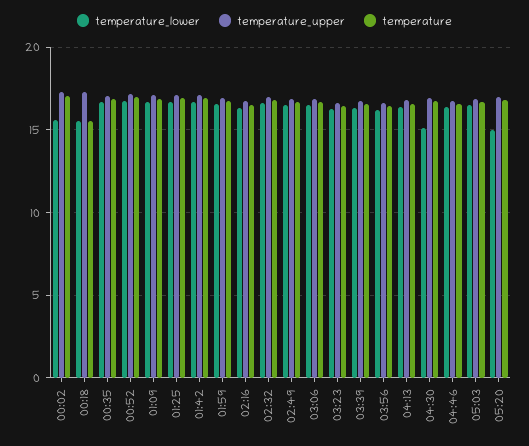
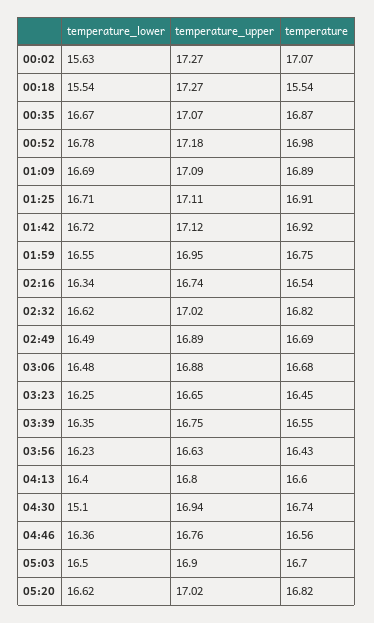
temperature_lower, 05:20: 15 -> 16.62

